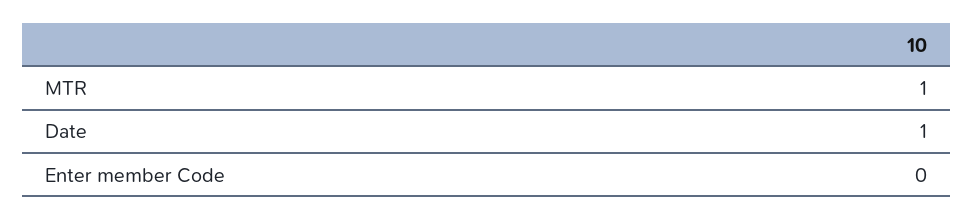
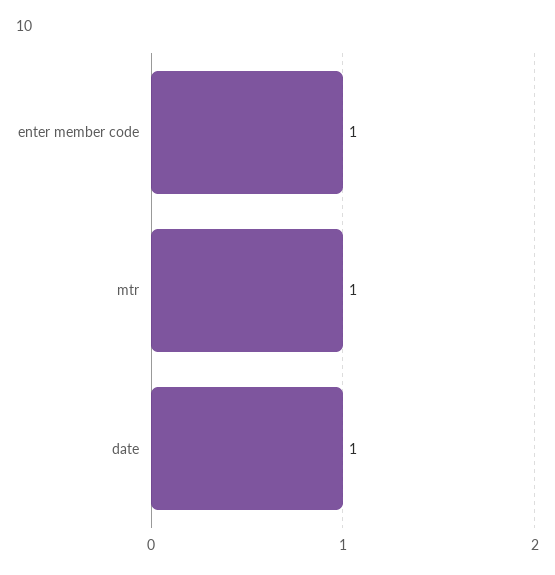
Enter member Code: 0 -> 1

